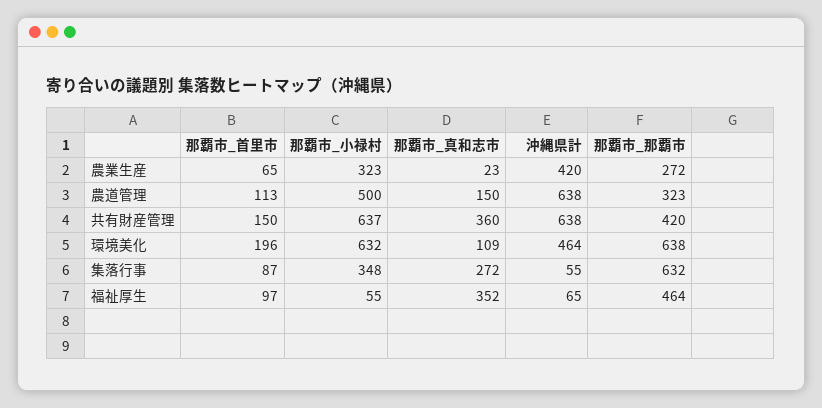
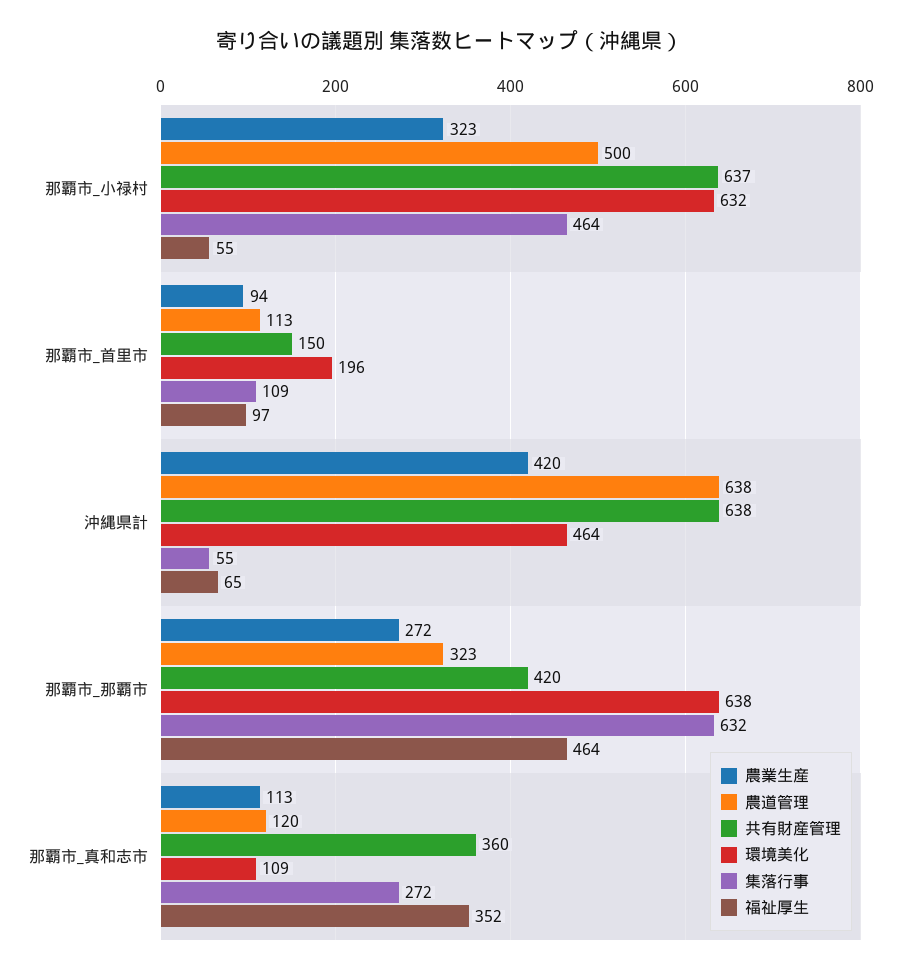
農業生産, 那覇市_首里市: 65 -> 94
農業生産, 那覇市_真和志市: 23 -> 113
農道管理, 那覇市_真和志市: 150 -> 120
集落行事, 那覇市_首里市: 87 -> 109
集落行事, 那覇市_小禄村: 348 -> 464

